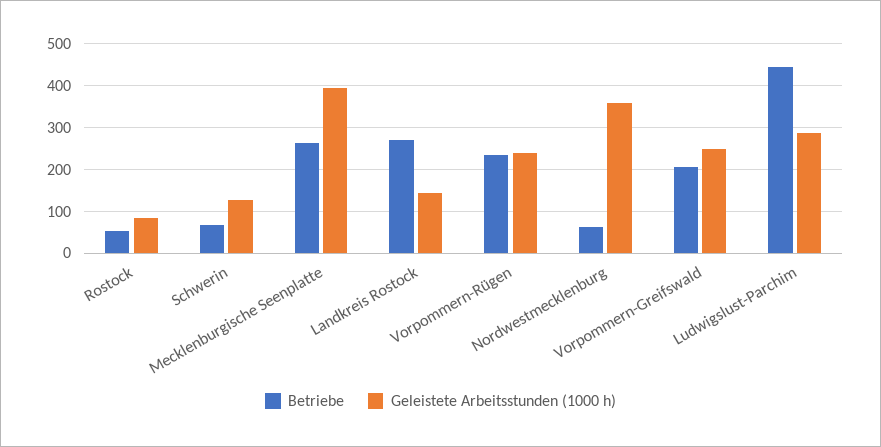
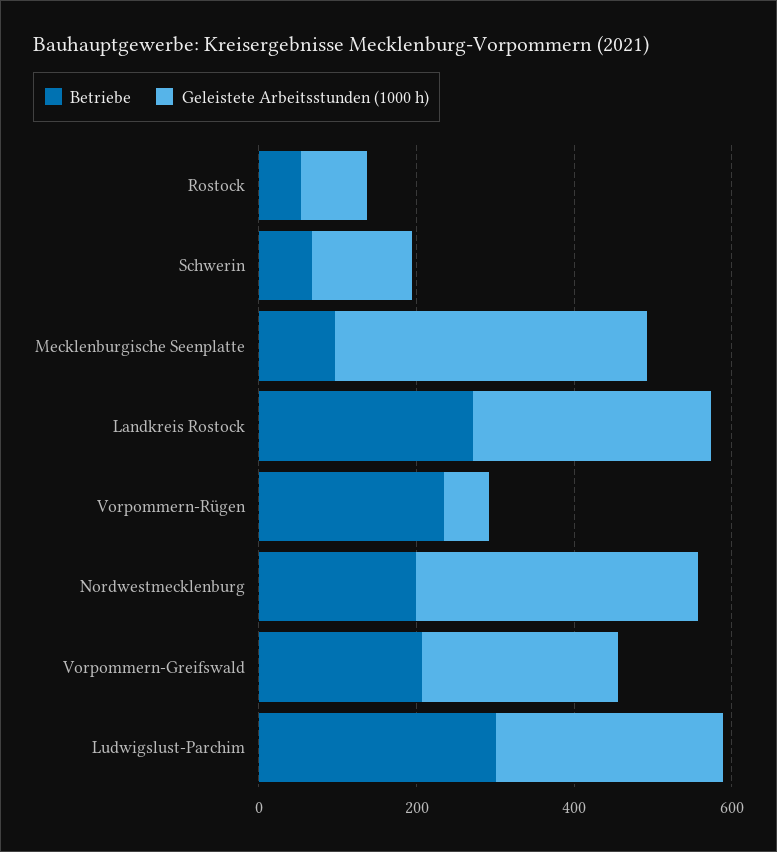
Betriebe, Mecklenburgische Seenplatte: 260 -> 100
Geleistete Arbeitsstunden (1000 h), Landkreis Rostock: 140 -> 300
Geleistete Arbeitsstunden (1000 h), Vorpommern-Rügen: 240 -> 50
Betriebe, Nordwestmecklenburg: 60 -> 200
Betriebe, Ludwigslust-Parchim: 440 -> 300

